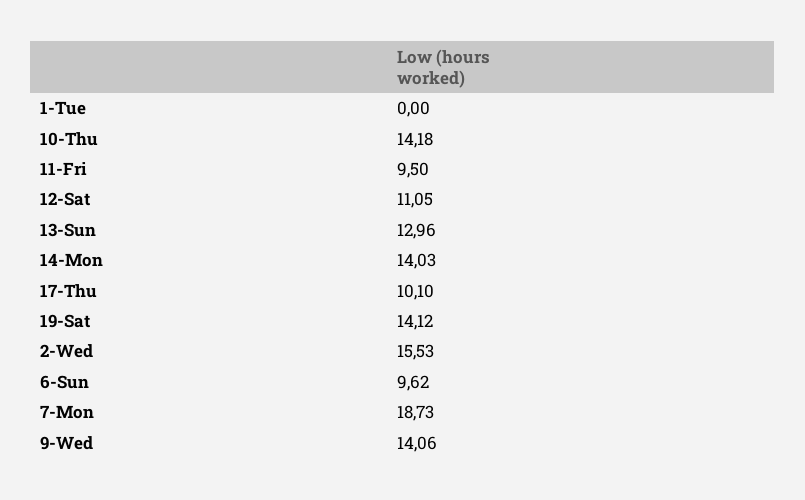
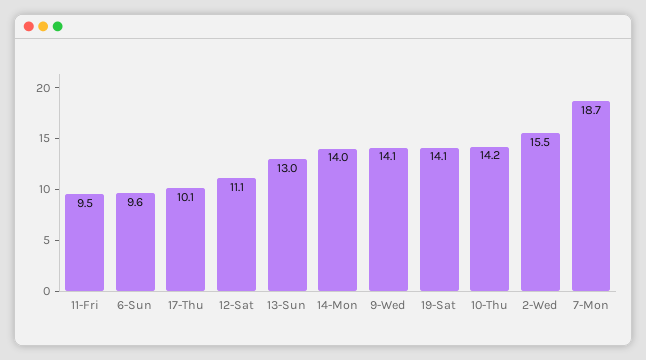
1-Tue: 0 -> none

